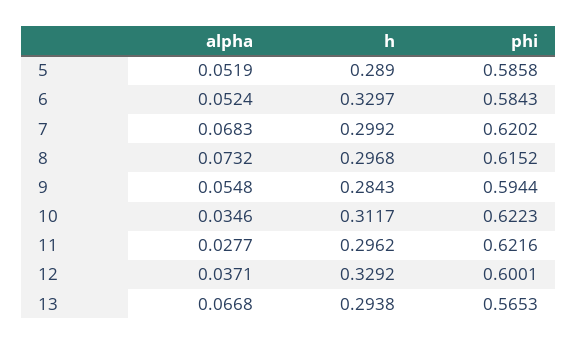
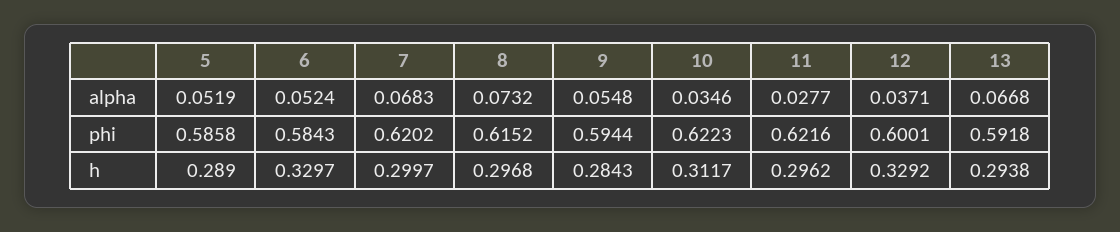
h, 7: 0.2992 -> 0.2997
phi, 13: 0.5653 -> 0.5918

